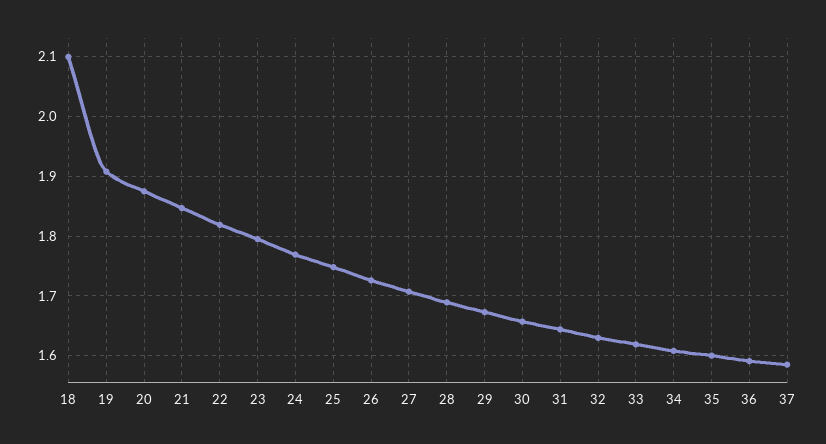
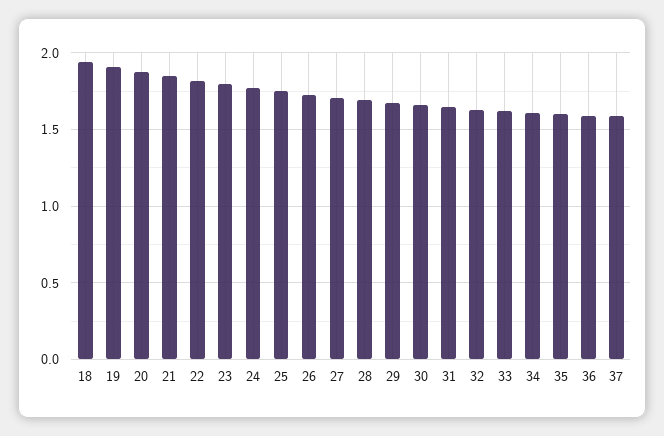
18: 2.1 -> 1.95

